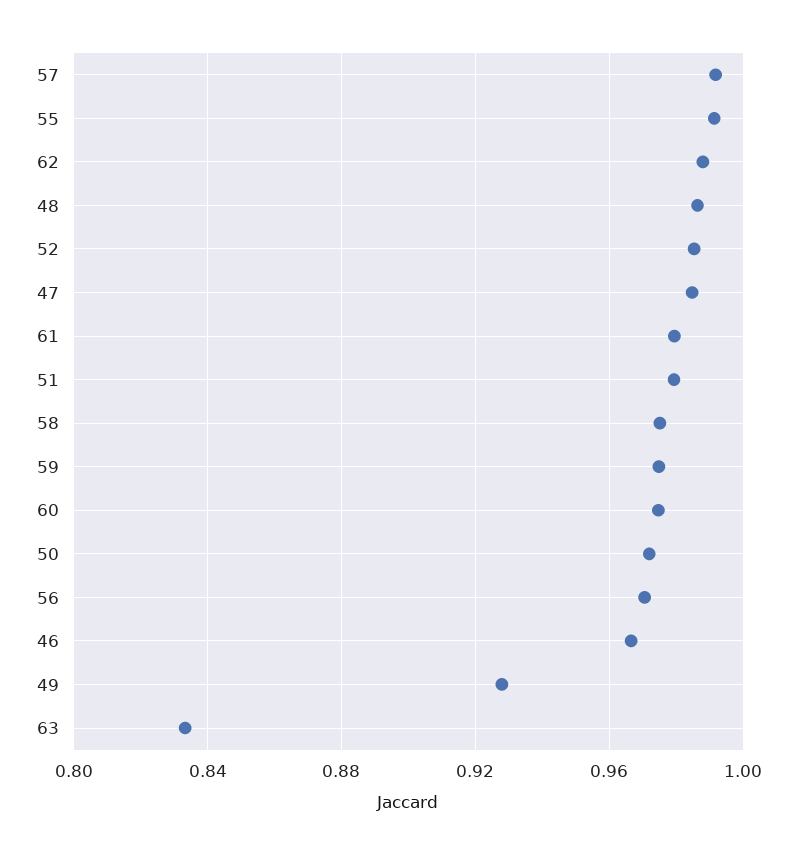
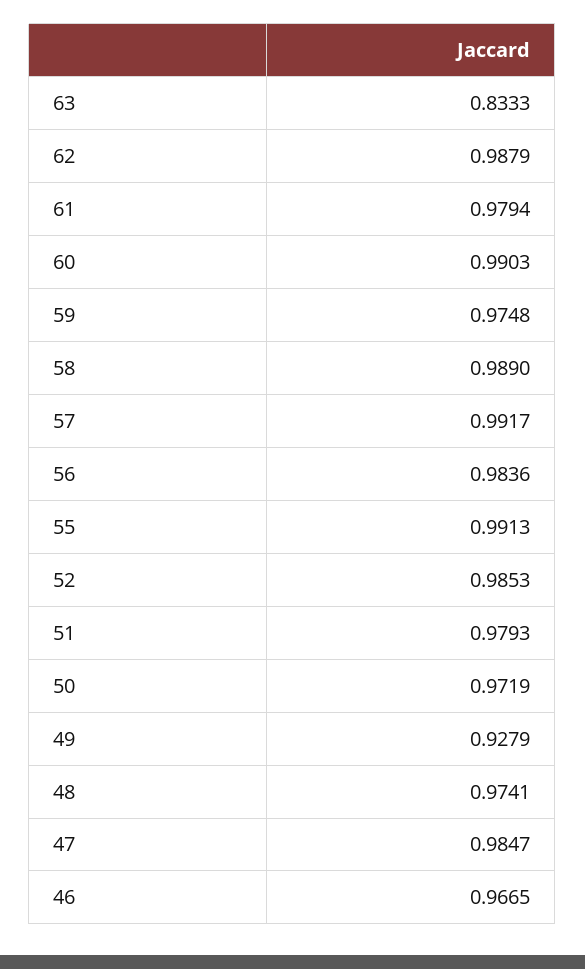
48: 0.985 -> 0.9741
58: 0.975 -> 0.989
60: 0.975 -> 0.9903
56: 0.97 -> 0.9836

